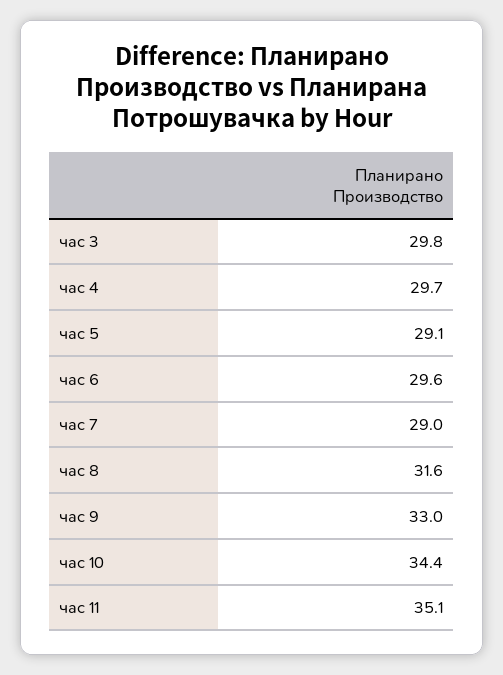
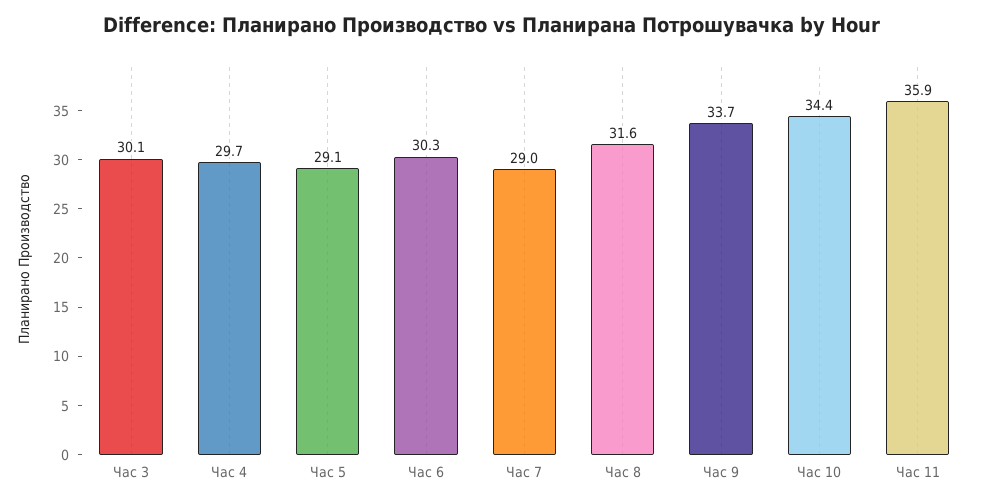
час 3: 29.8 -> 30.1
час 6: 29.6 -> 30.3
час 9: 33 -> 33.7
час 11: 35.1 -> 35.9

